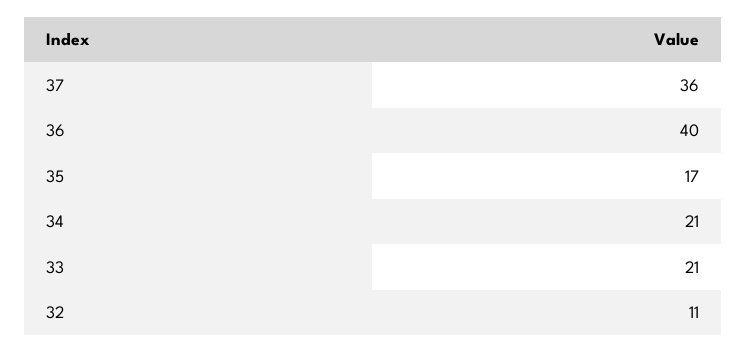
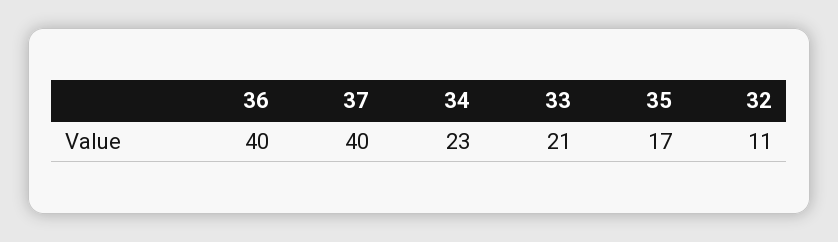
37: 36 -> 40
34: 21 -> 23

